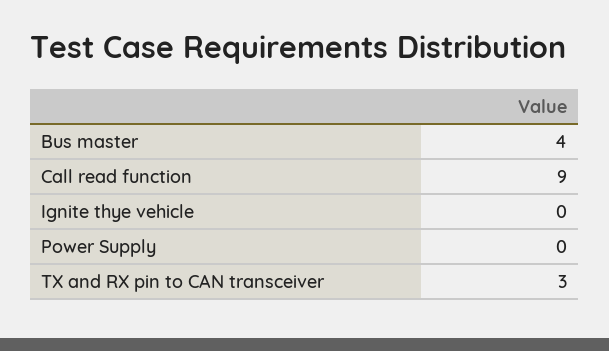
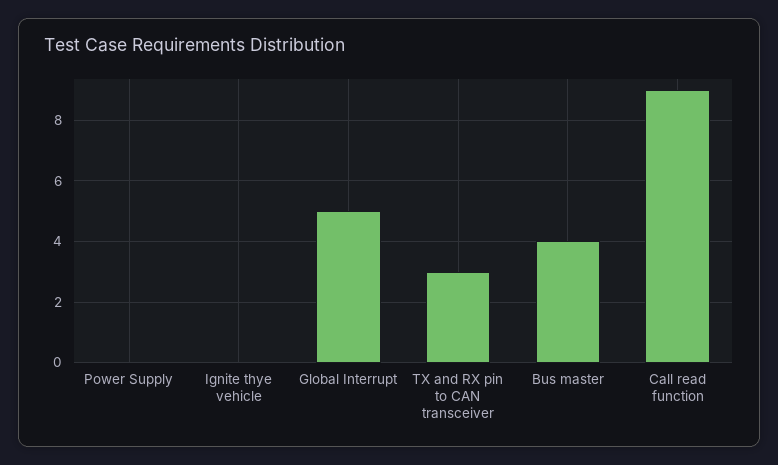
Global Interrupt: none -> 5

